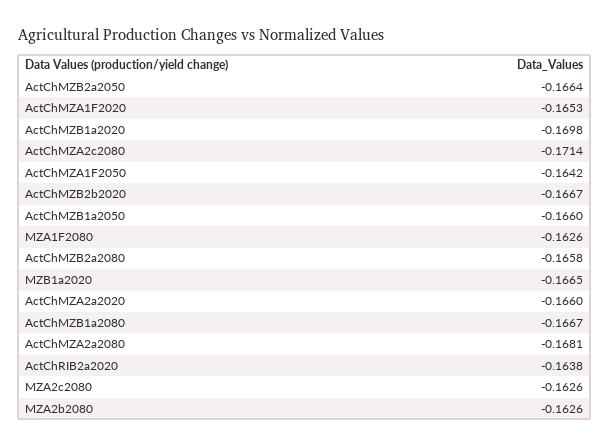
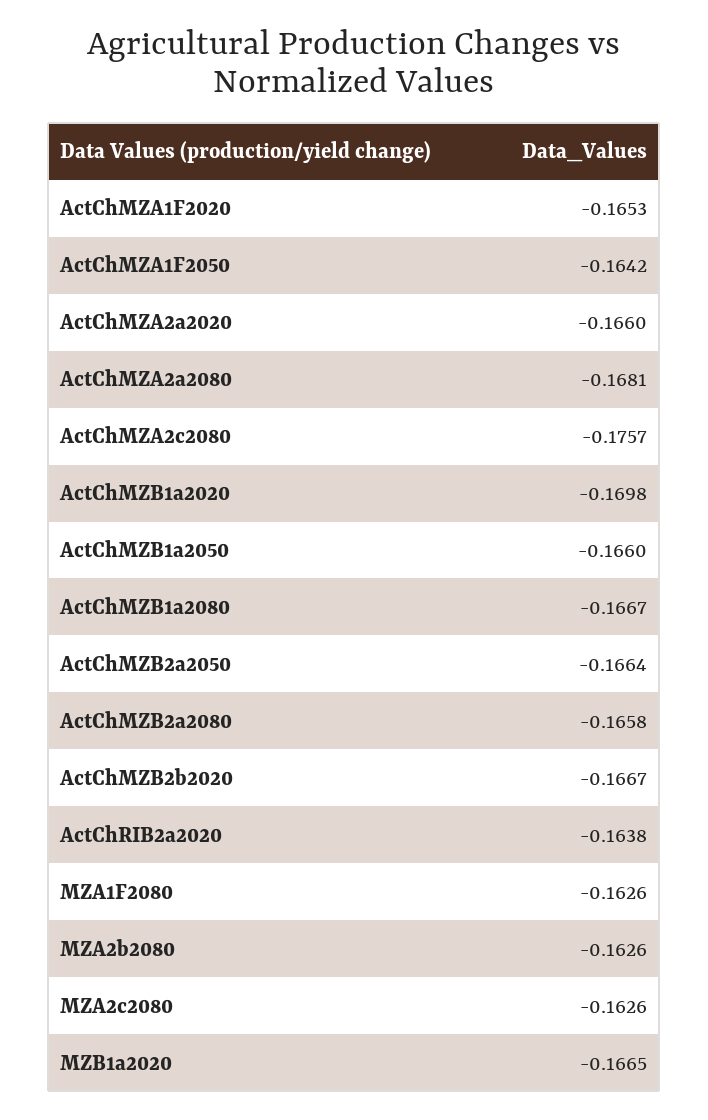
ActChMZA2c2080: -0.1714 -> -0.1757

